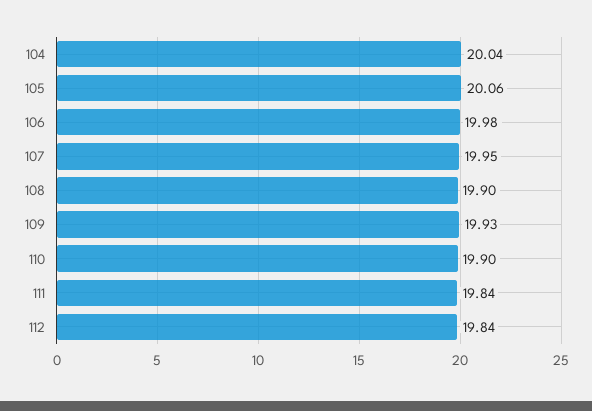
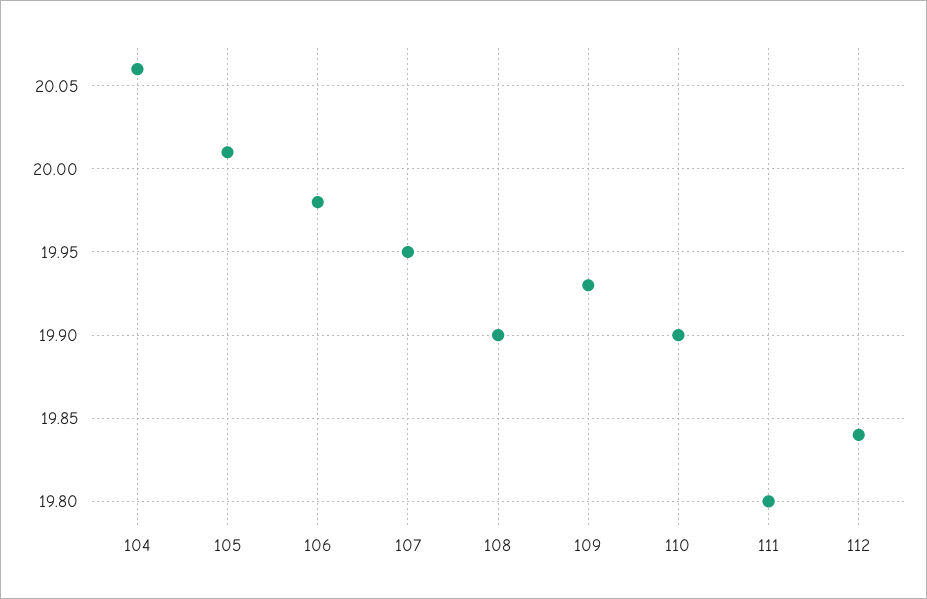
104: 20.04 -> 20.06
105: 20.06 -> 20.01
111: 19.84 -> 19.8

